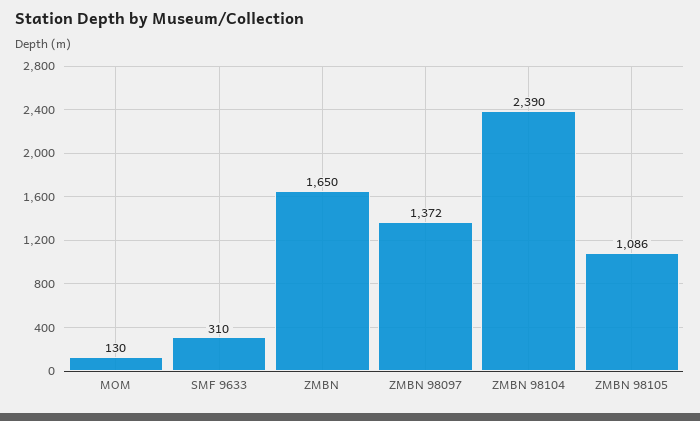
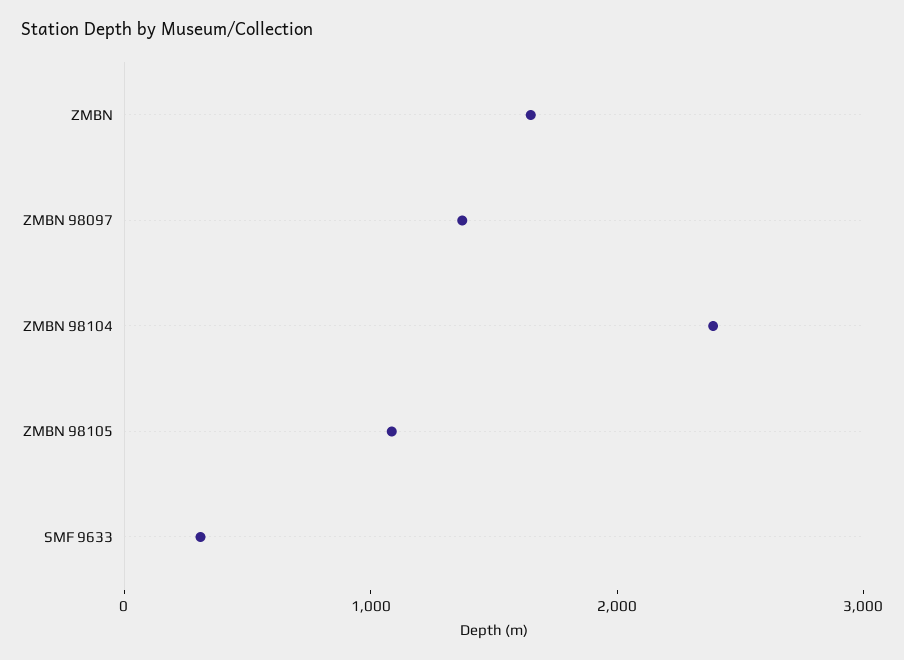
MOM: 130 -> none

